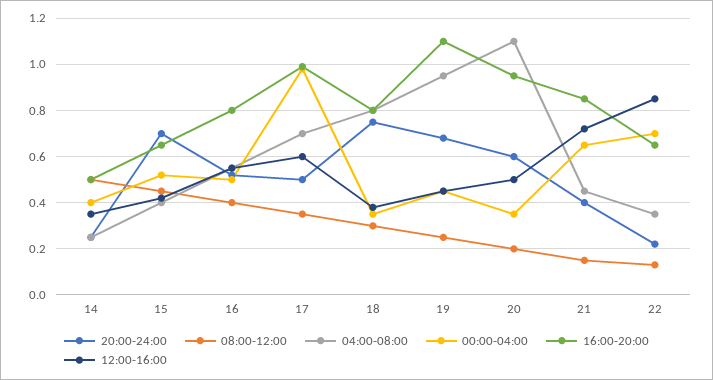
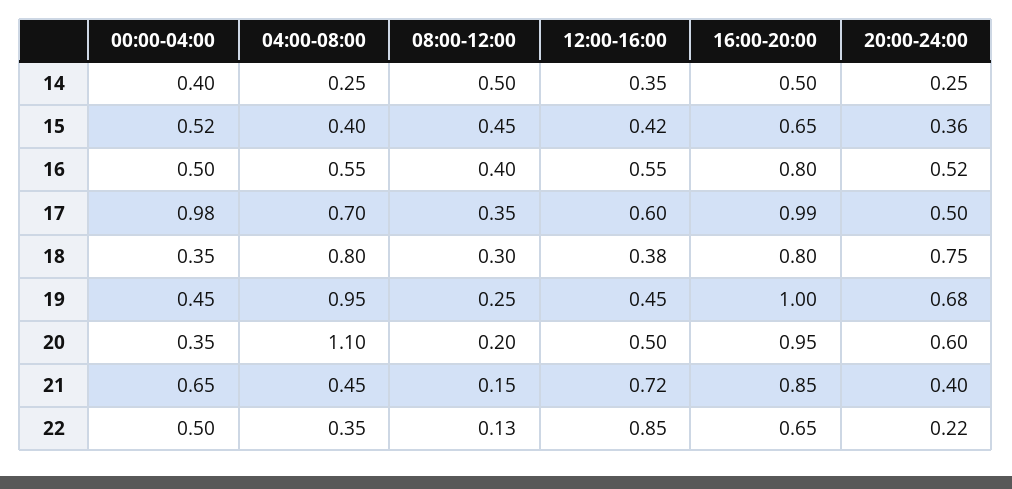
20:00-24:00, 15: 0.7 -> 0.36
16:00-20:00, 19: 1.1 -> 1
00:00-04:00, 22: 0.7 -> 0.5

